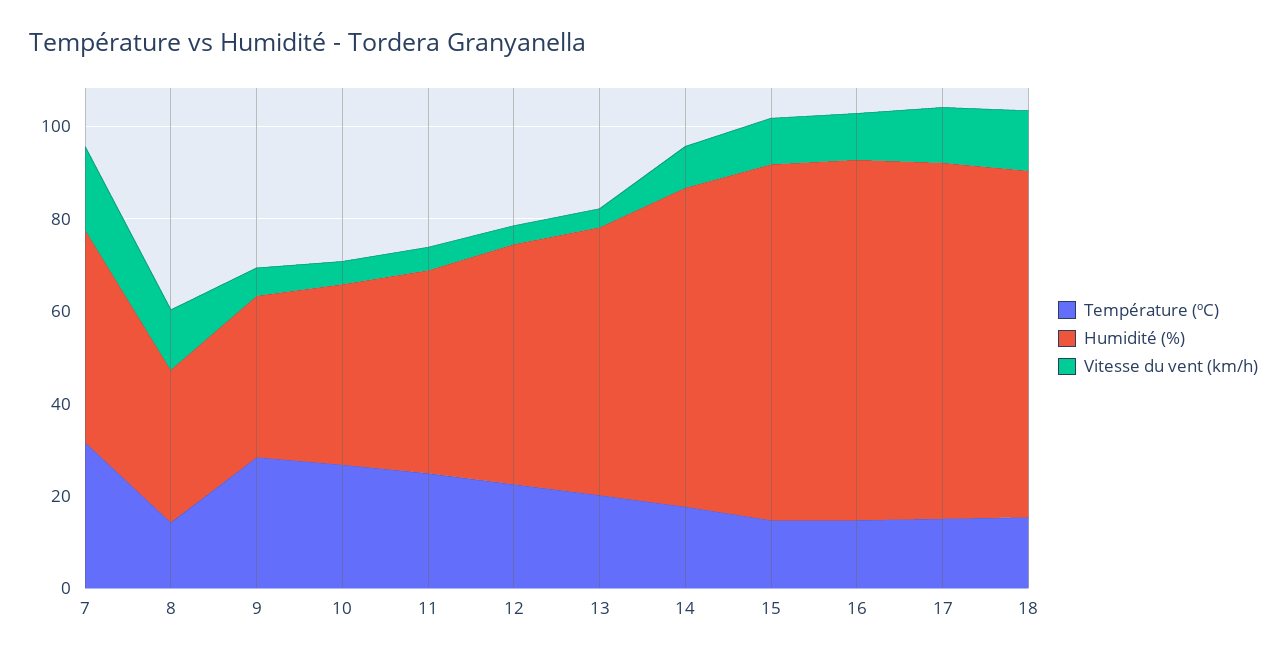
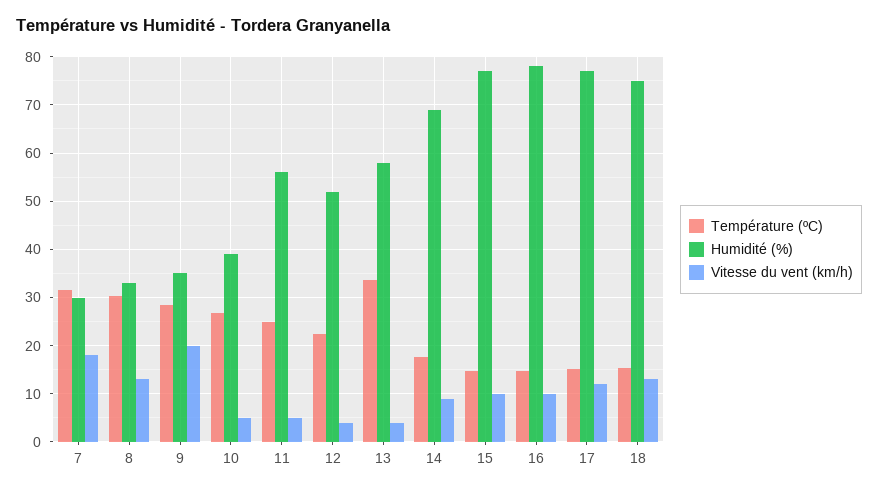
Humidité (%), 7: 45 -> 30
Température (ºC), 8: 15 -> 30
Vitesse du vent (km/h), 9: 5 -> 20
Humidité (%), 11: 45 -> 56
Température (ºC), 13: 20 -> 34

